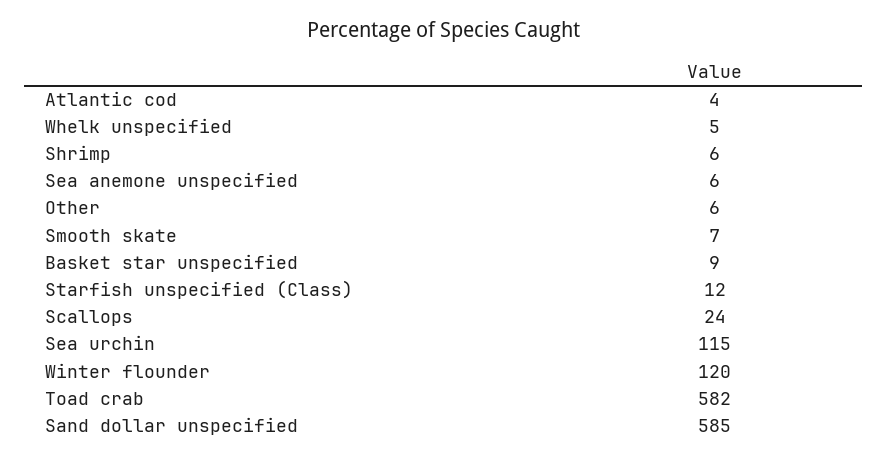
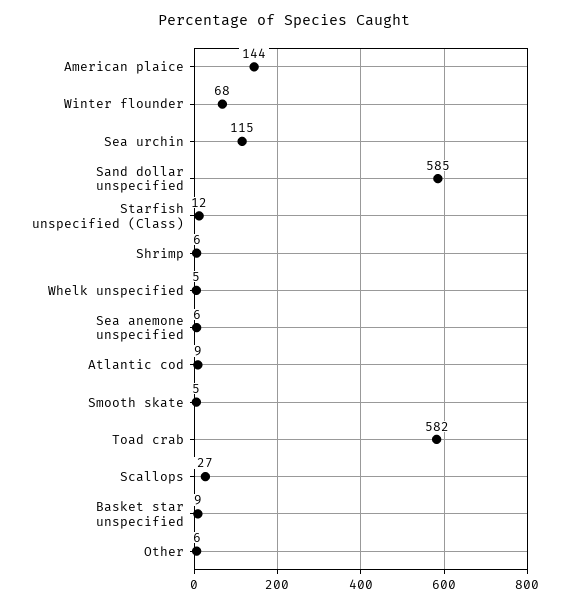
Atlantic cod: 4 -> 9
Smooth skate: 7 -> 5
Scallops: 24 -> 27
Winter flounder: 120 -> 68
American plaice: none -> 144

